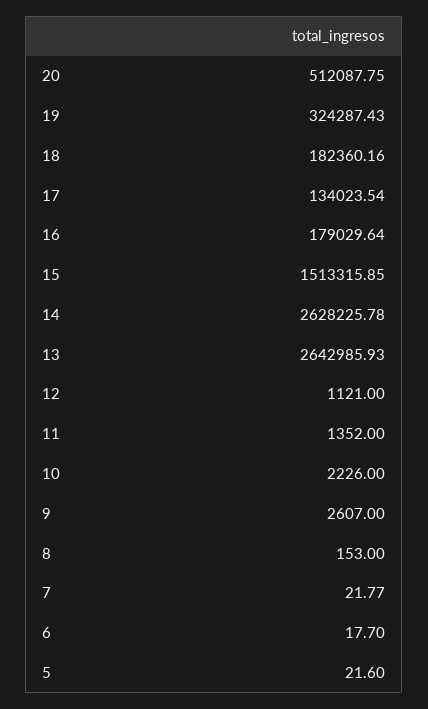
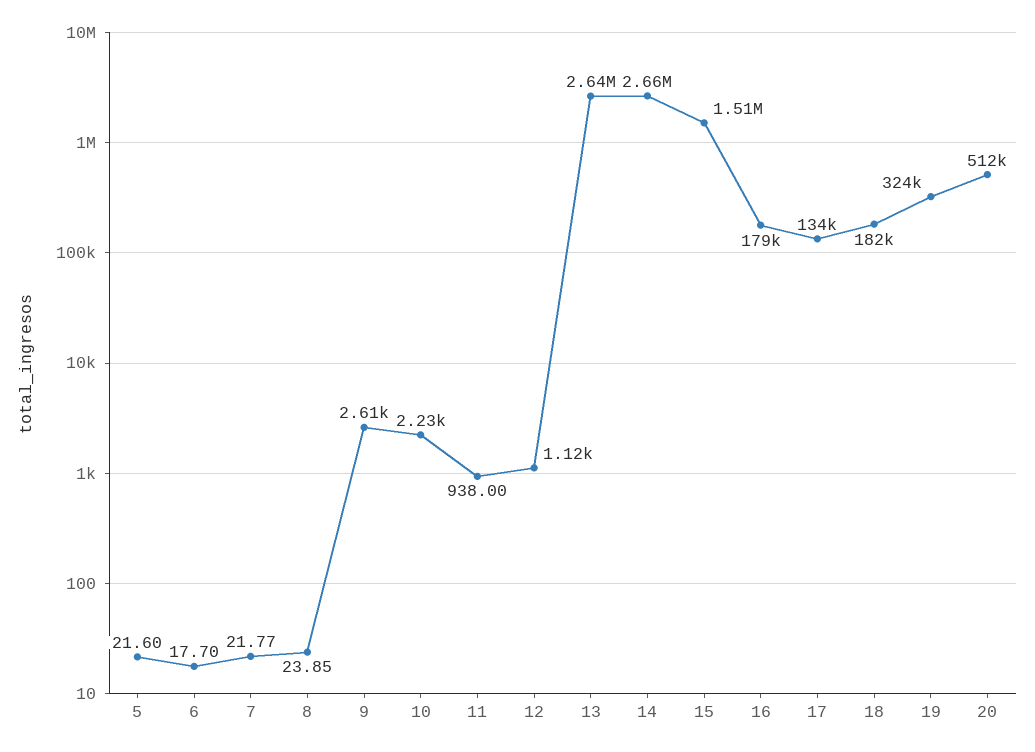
14: 2628225.78 -> 2660000
11: 1352 -> 938
8: 153 -> 23.85

